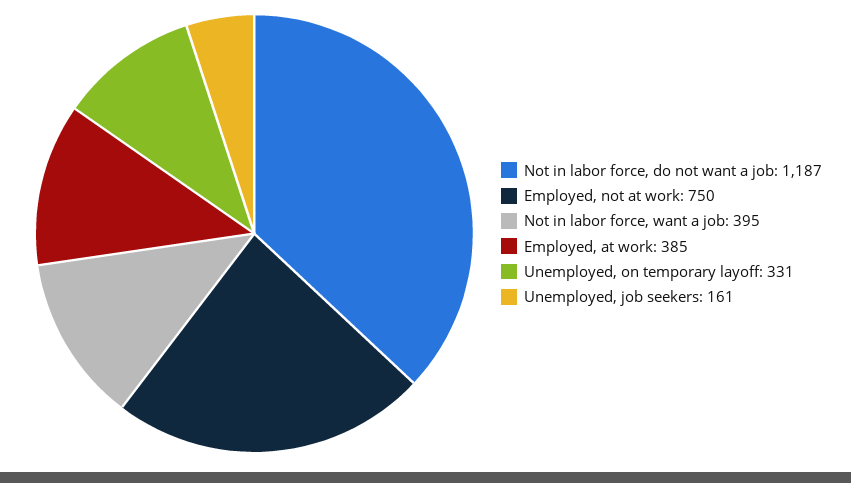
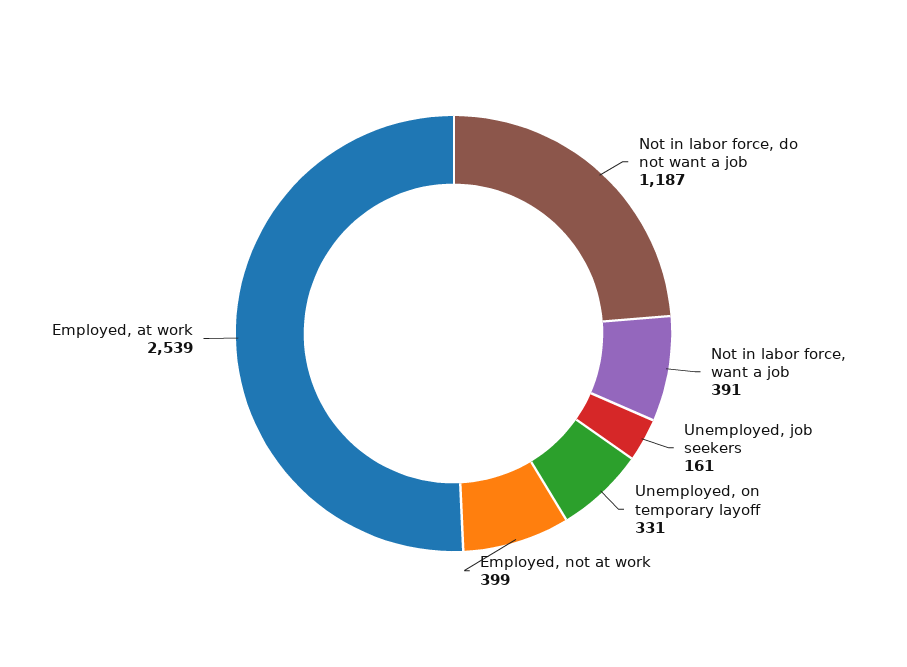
Employed, not at work: 750 -> 399
Not in labor force, want a job: 395 -> 391
Employed, at work: 385 -> 2539

